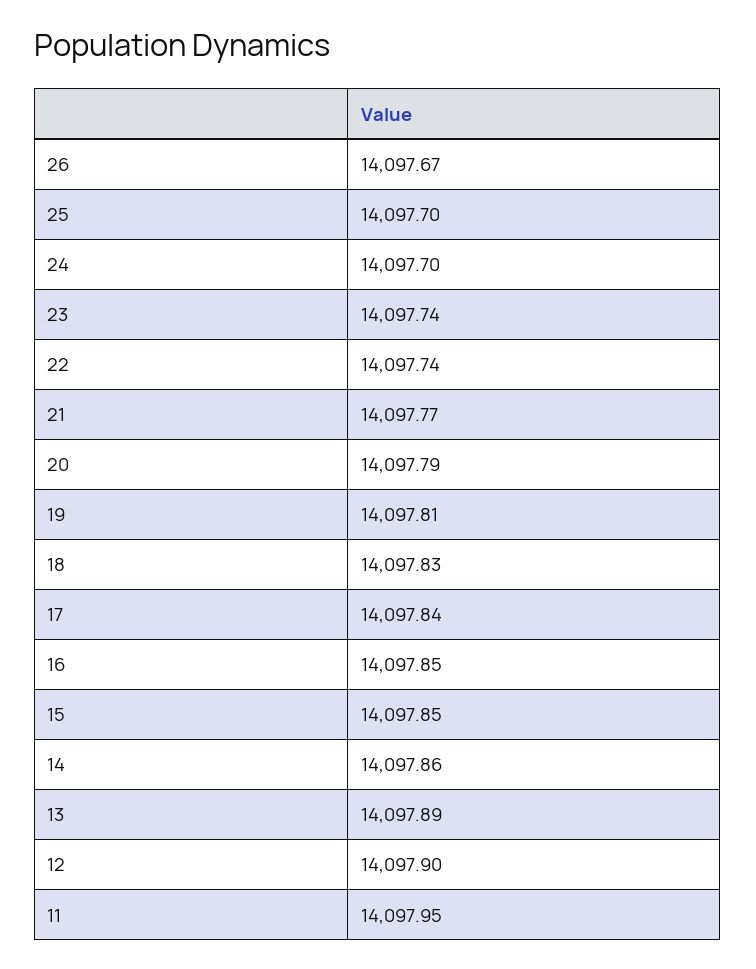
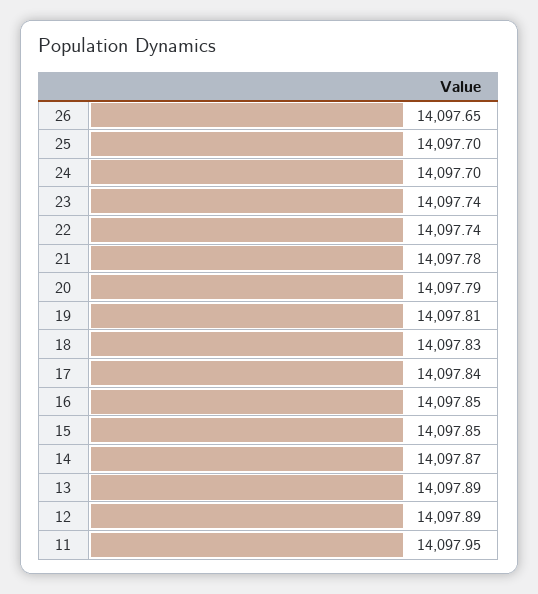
26: 14097.67 -> 14097.65
21: 14097.77 -> 14097.78
14: 14097.86 -> 14097.87
12: 14097.9 -> 14097.89

